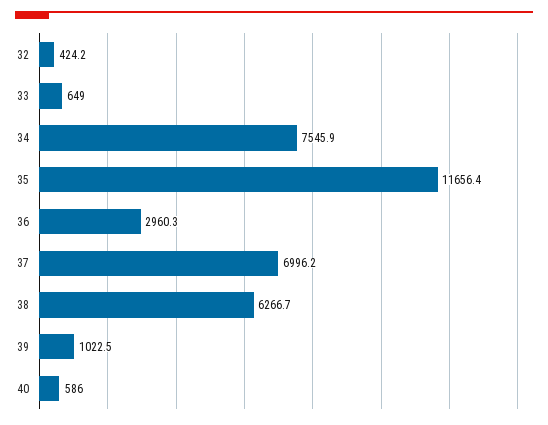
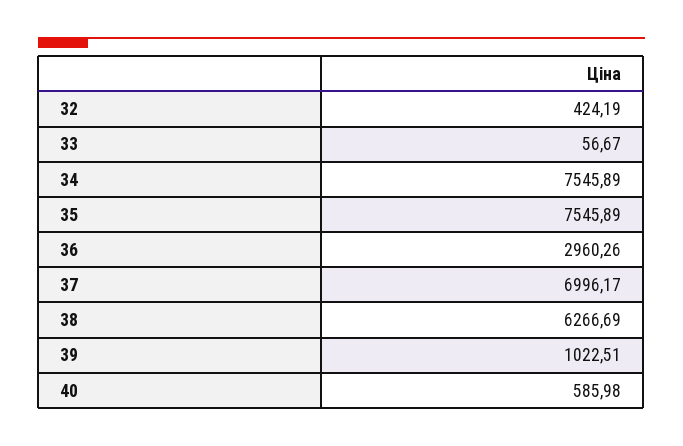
33: 649 -> 56.67
35: 11656.4 -> 7545.89

